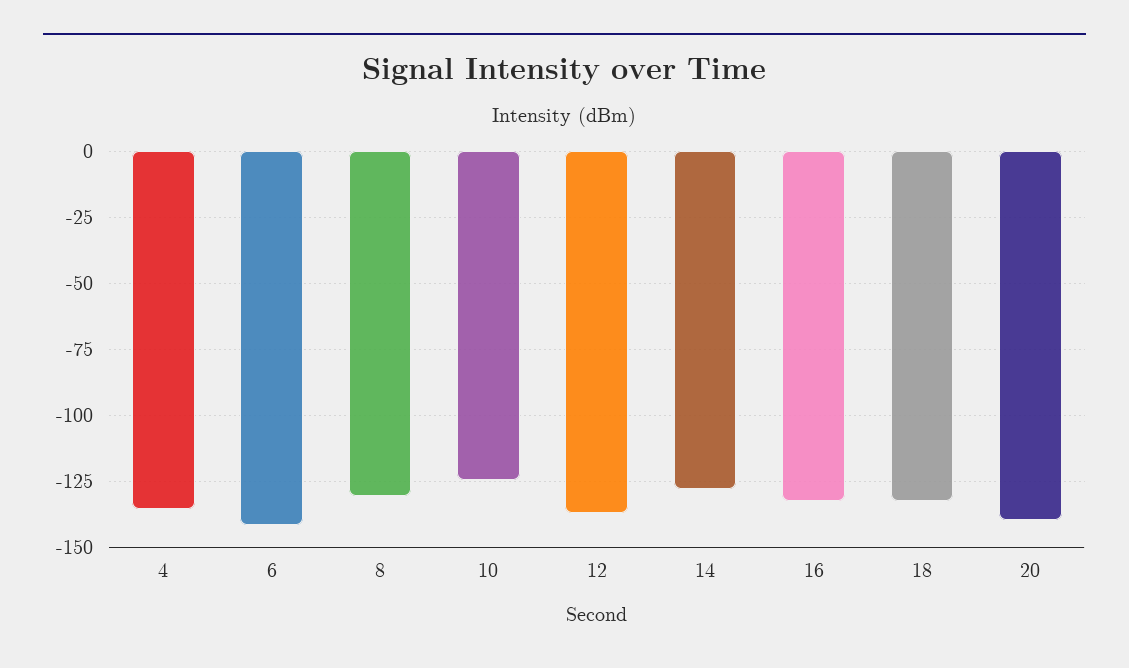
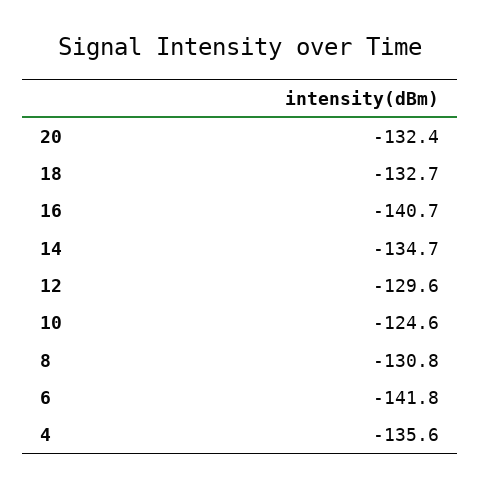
12: -137.5 -> -129.6
14: -127.5 -> -134.7
16: -132.5 -> -140.7
20: -140 -> -132.4

